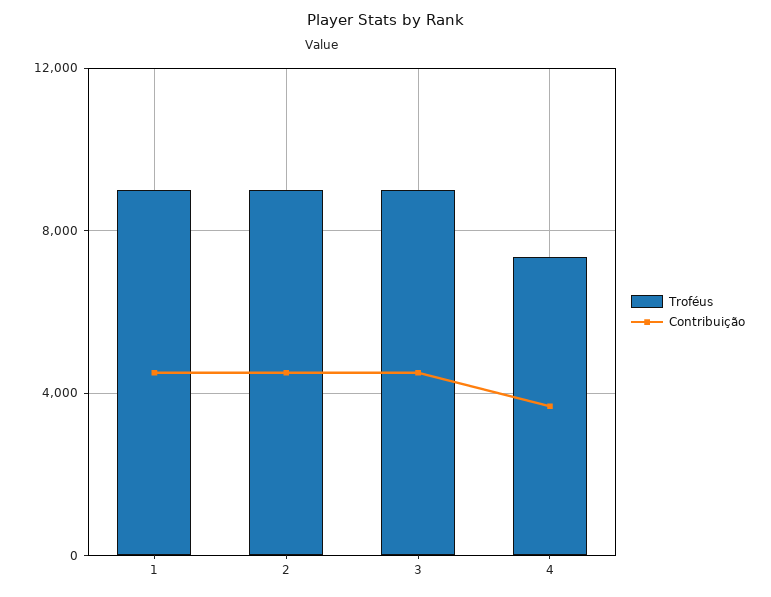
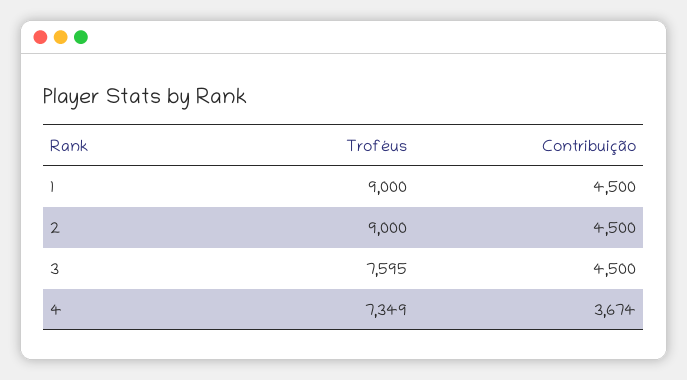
Troféus, 3: 9000 -> 7595

